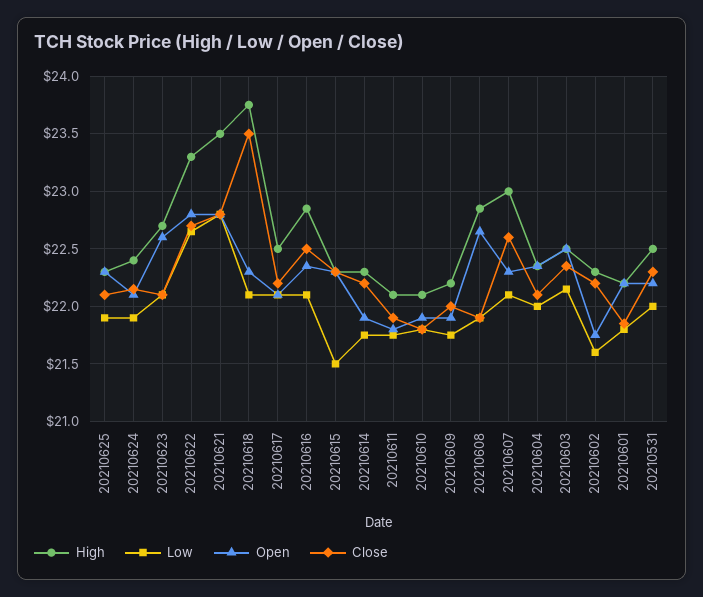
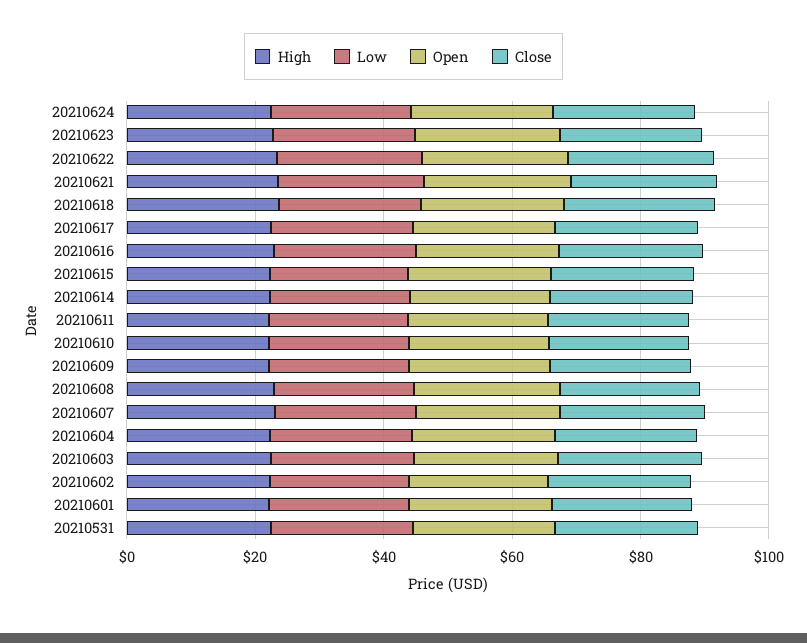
High, 20210625: 22.3 -> none
Low, 20210625: 21.9 -> none
Open, 20210625: 22.3 -> none
Close, 20210625: 22.1 -> none

